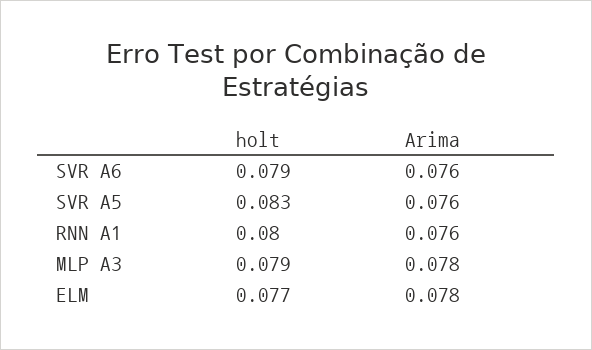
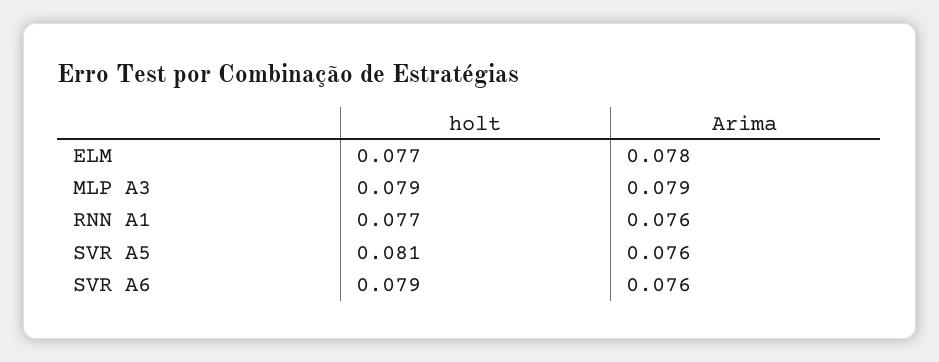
holt, SVR A5: 0.083 -> 0.081
holt, RNN A1: 0.08 -> 0.077
Arima, MLP A3: 0.078 -> 0.079

